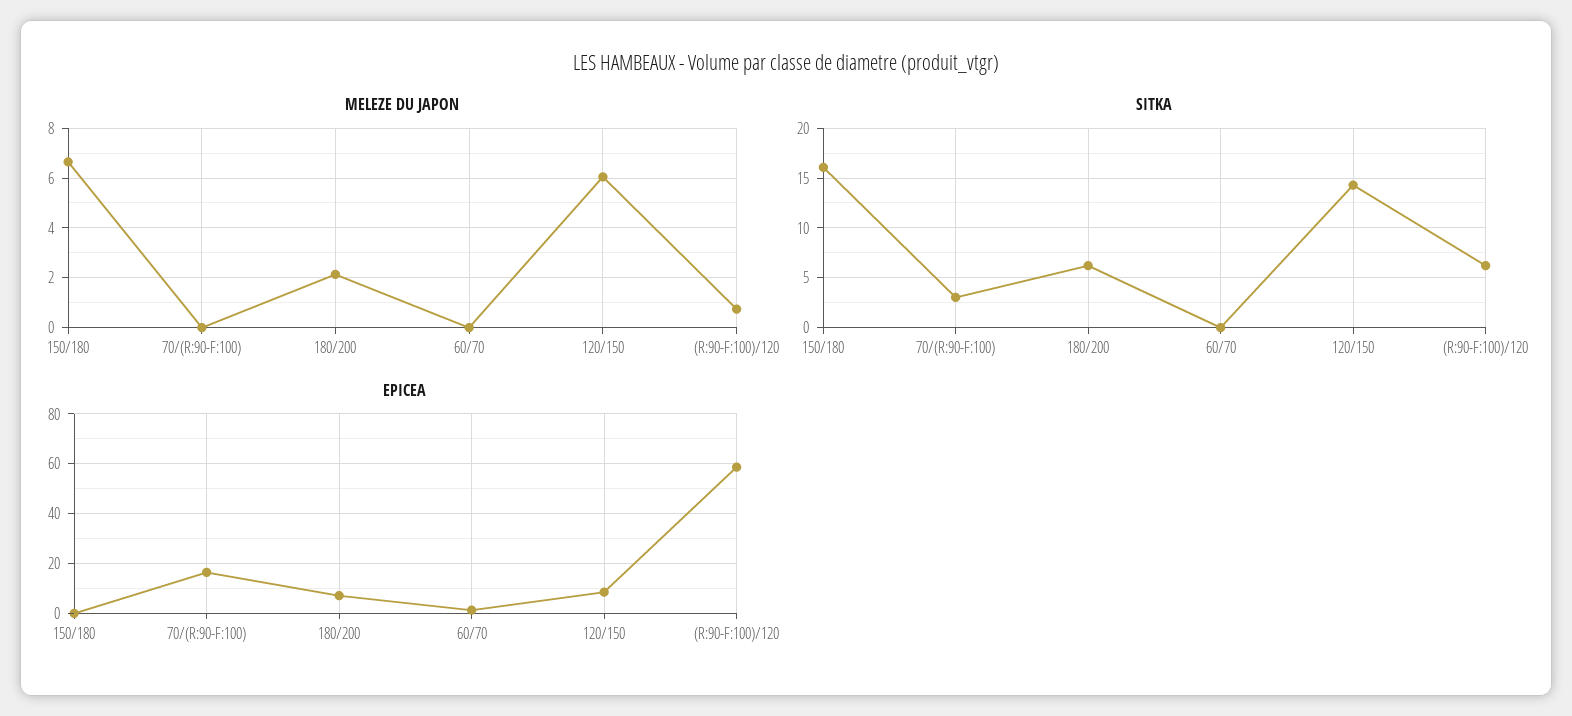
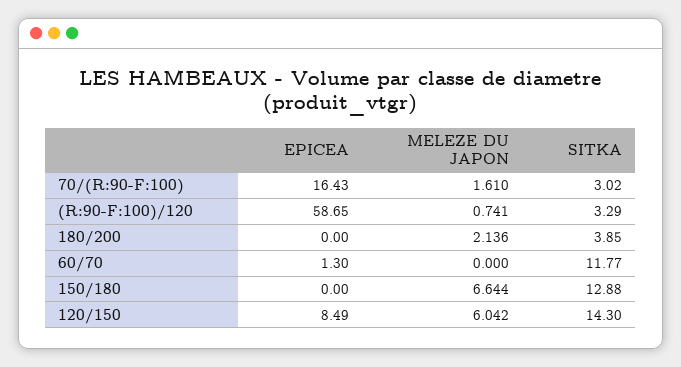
MELEZE DU JAPON, 70/(R:90-F:100): 0 -> 1.61
SITKA, 150/180: 16 -> 12.88
SITKA, 180/200: 6 -> 3.85
SITKA, 60/70: 0 -> 11.77
SITKA, (R:90-F:100)/120: 6 -> 3.29
EPICEA, 180/200: 7.5 -> 0

